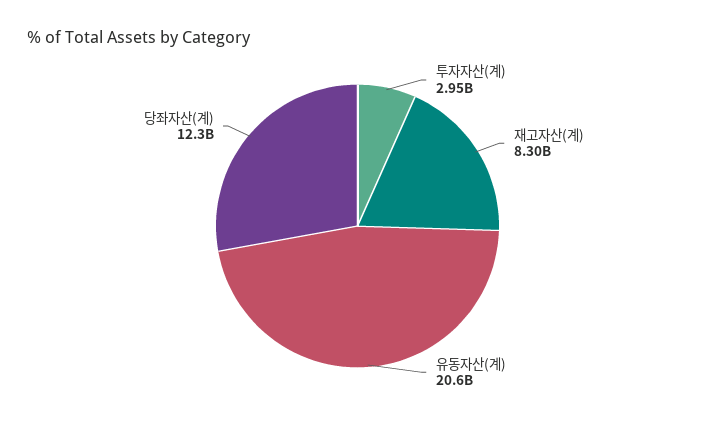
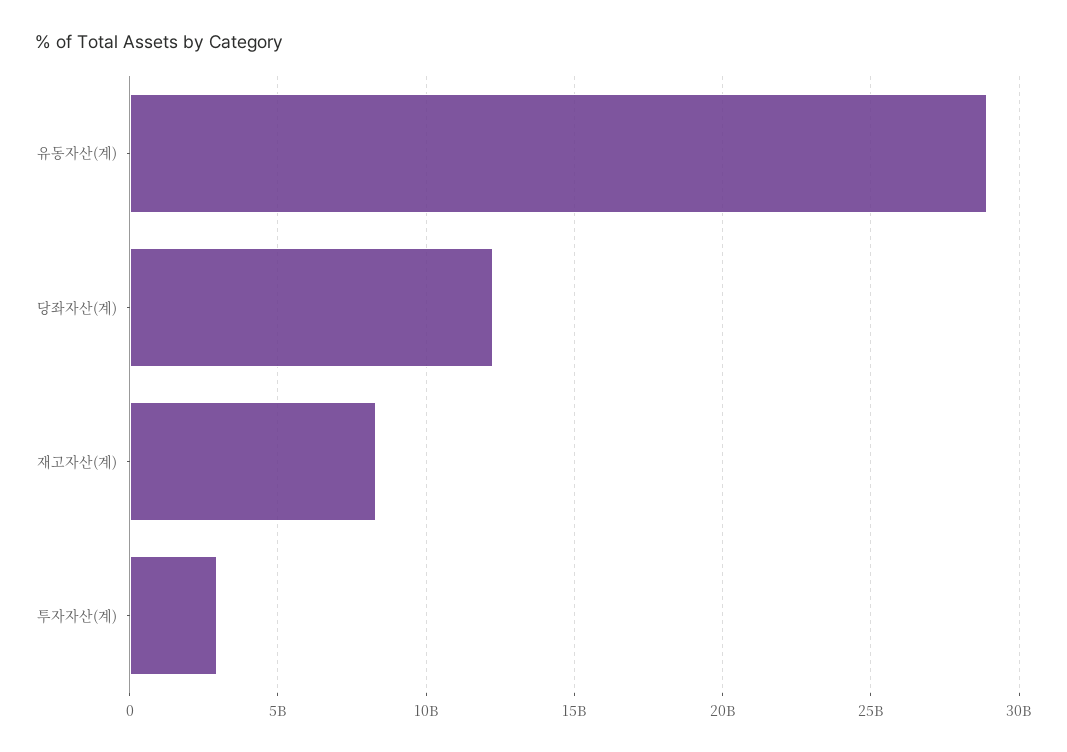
유동자산(계): 20600000000 -> 29000000000

